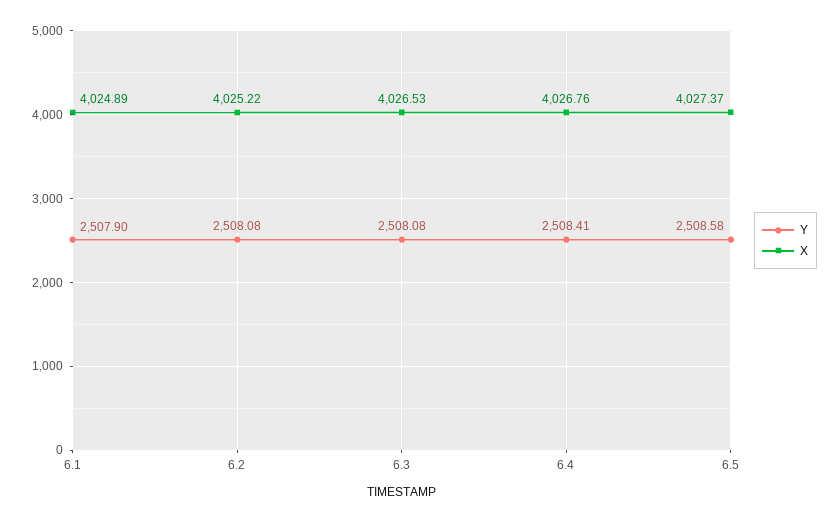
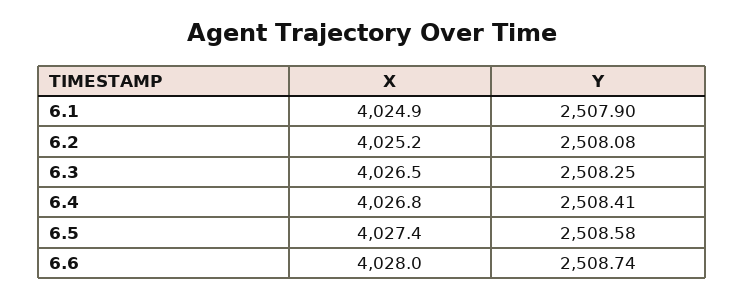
Y, 6.3: 2508.08 -> 2508.25
X, 6.6: none -> 4028
Y, 6.6: none -> 2508.74

